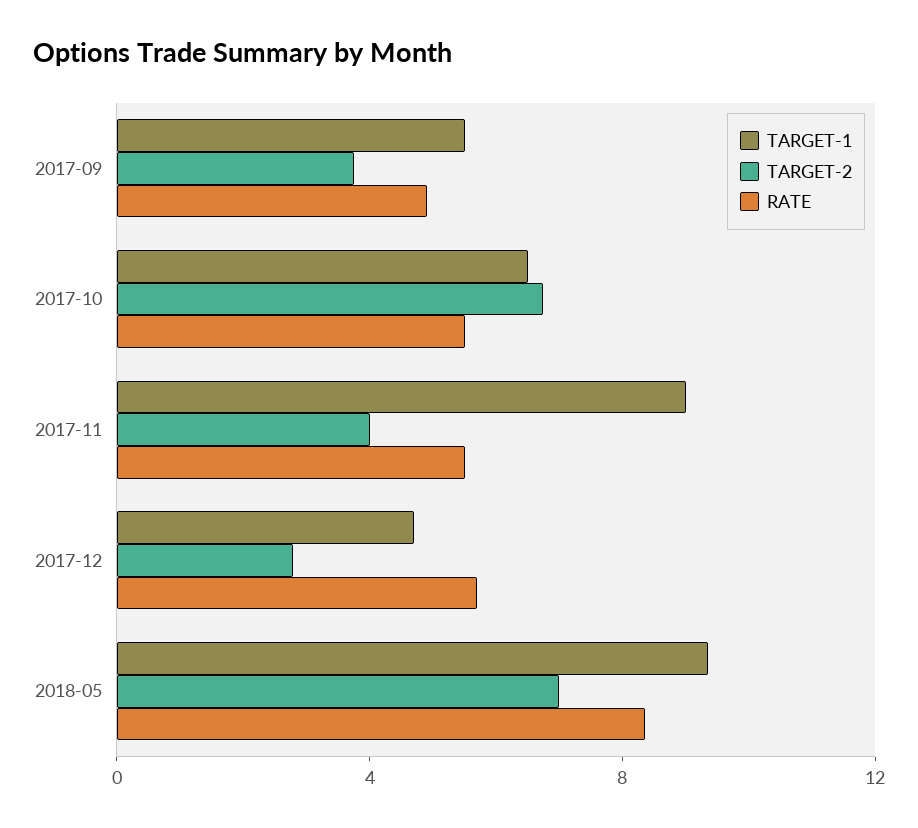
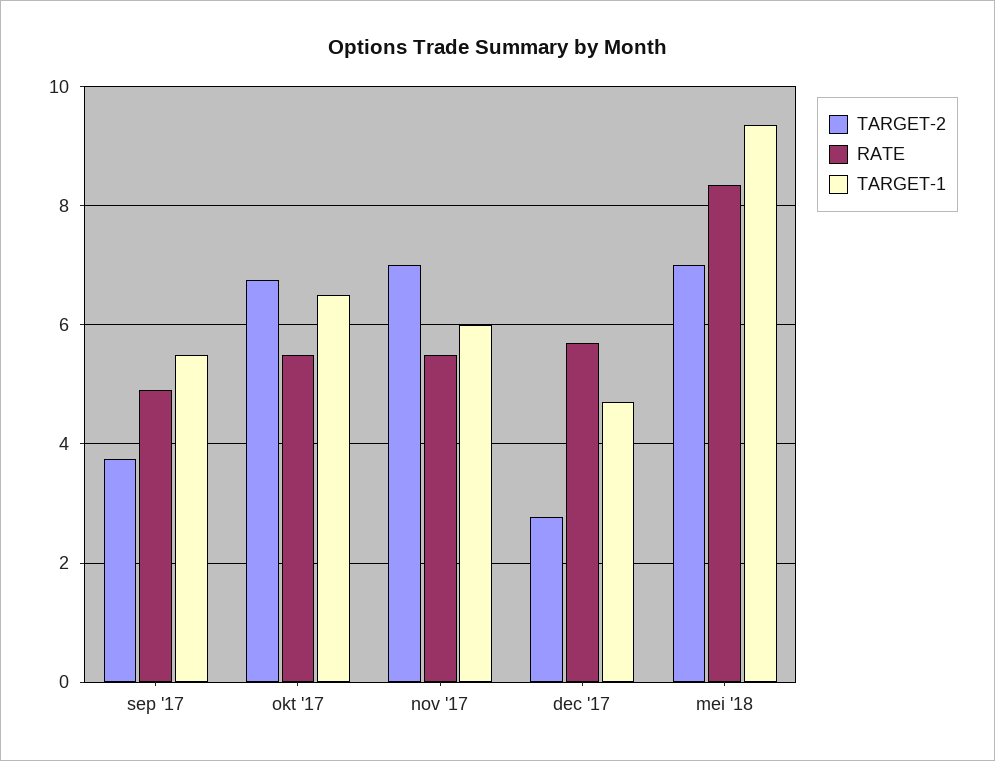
TARGET-1, 2017-11: 9 -> 6
TARGET-2, 2017-11: 4 -> 7

